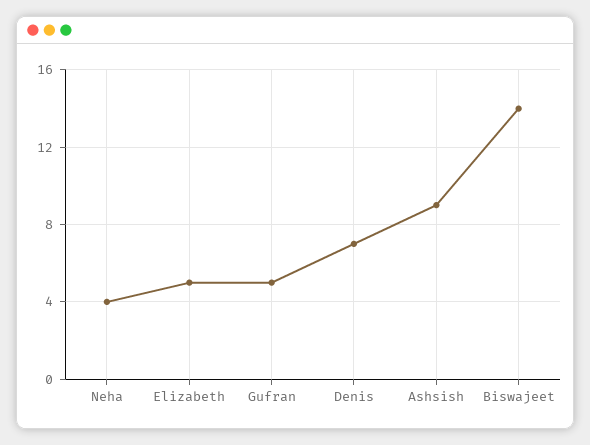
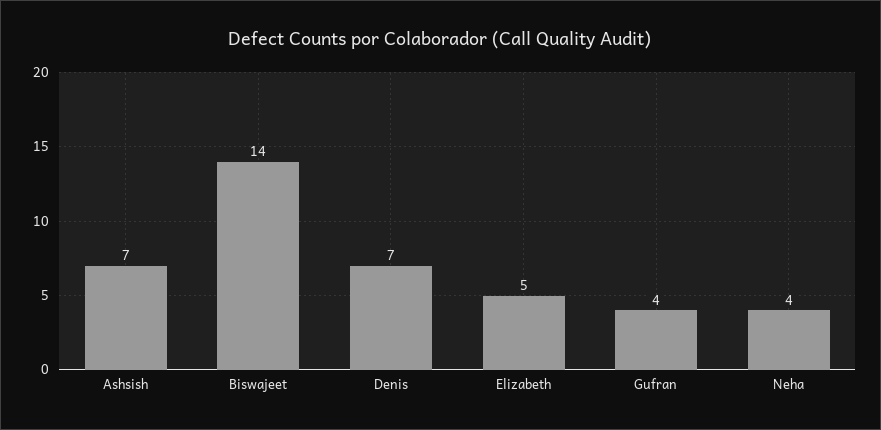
Gufran: 5 -> 4
Ashsish: 9 -> 7

